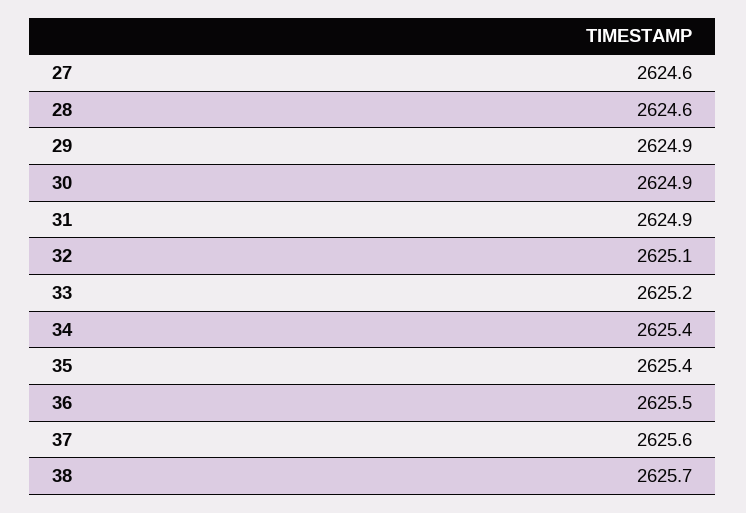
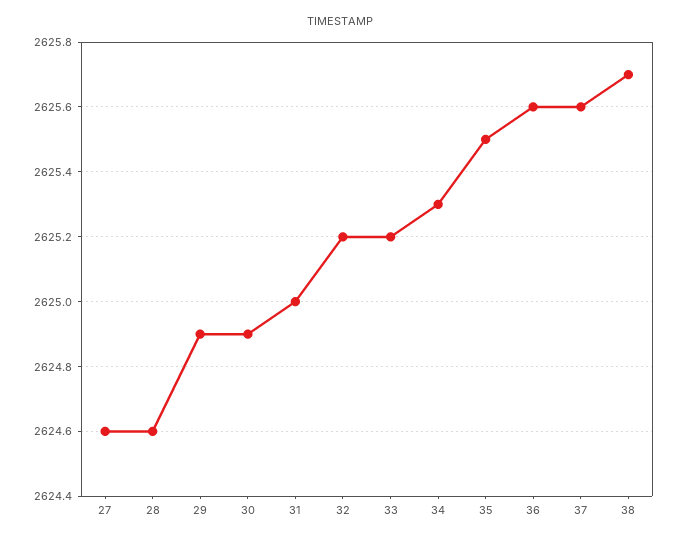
31: 2624.9 -> 2625
32: 2625.1 -> 2625.2
34: 2625.4 -> 2625.3
35: 2625.4 -> 2625.5
36: 2625.5 -> 2625.6

